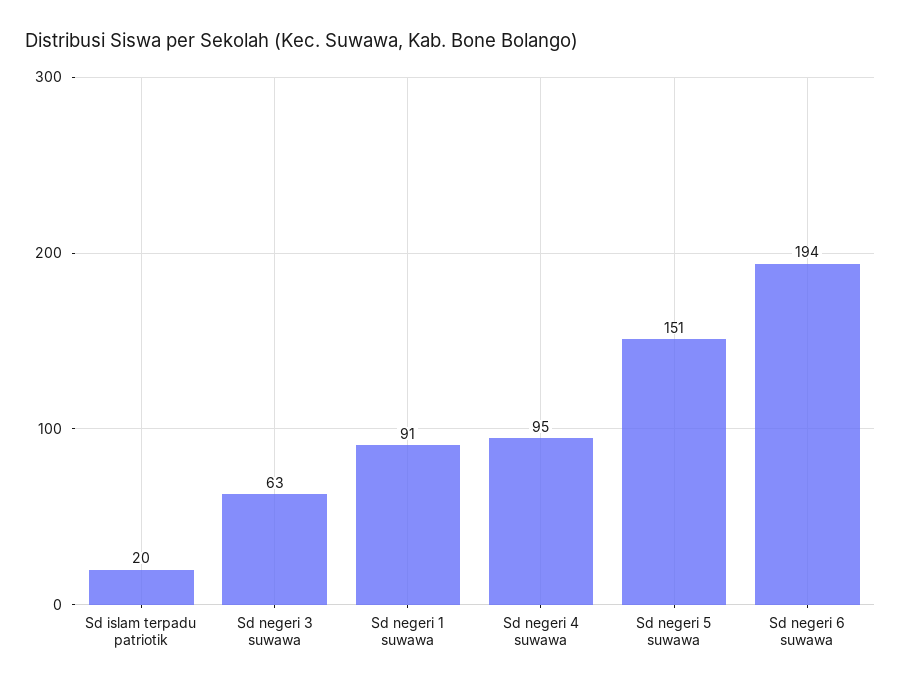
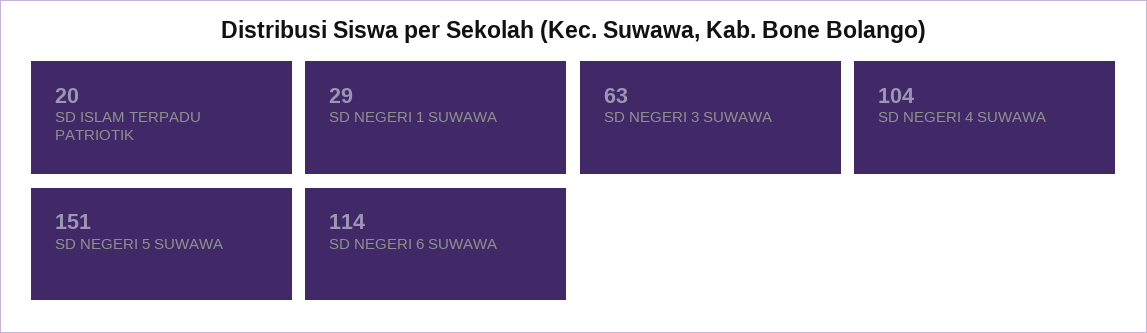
Sd negeri 1 suwawa: 91 -> 29
Sd negeri 4 suwawa: 95 -> 104
Sd negeri 6 suwawa: 194 -> 114

